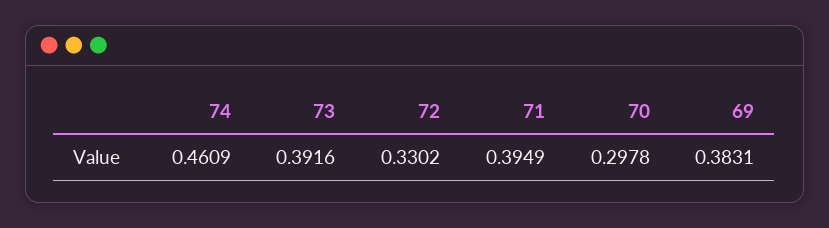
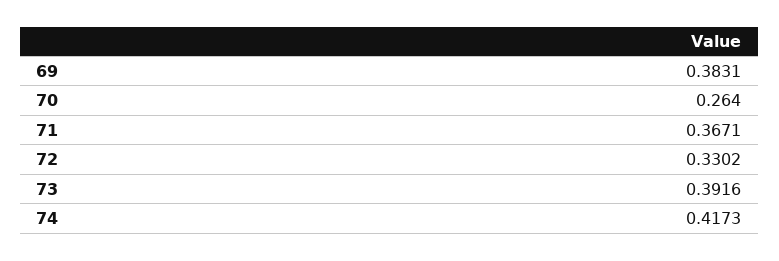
74: 0.4609 -> 0.4173
71: 0.3949 -> 0.3671
70: 0.2978 -> 0.264

